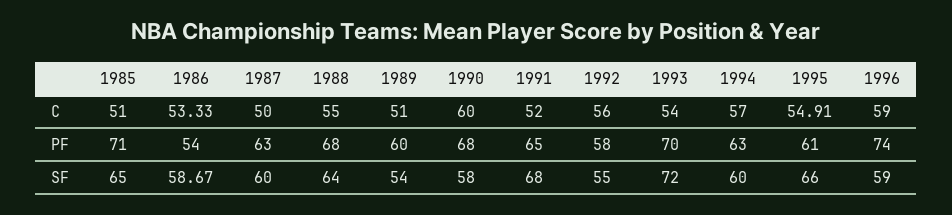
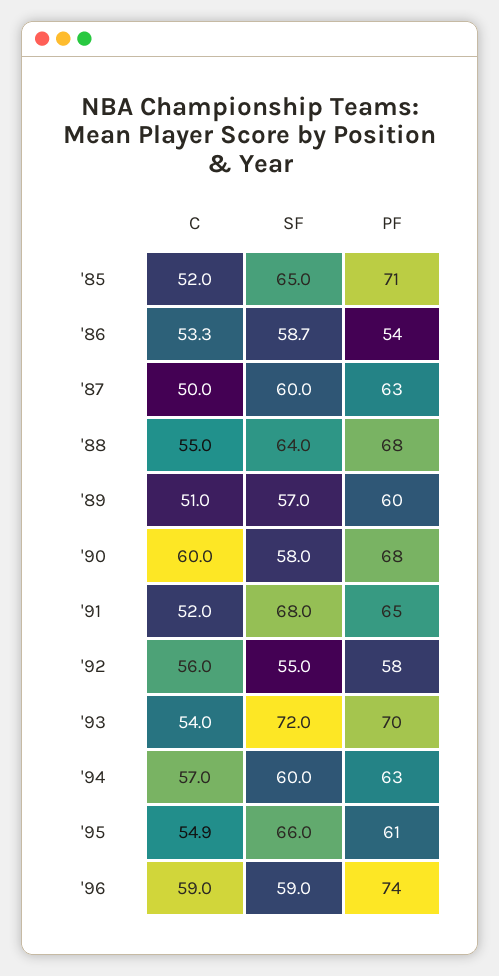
1985, C: 51 -> 52
1989, SF: 54 -> 57

